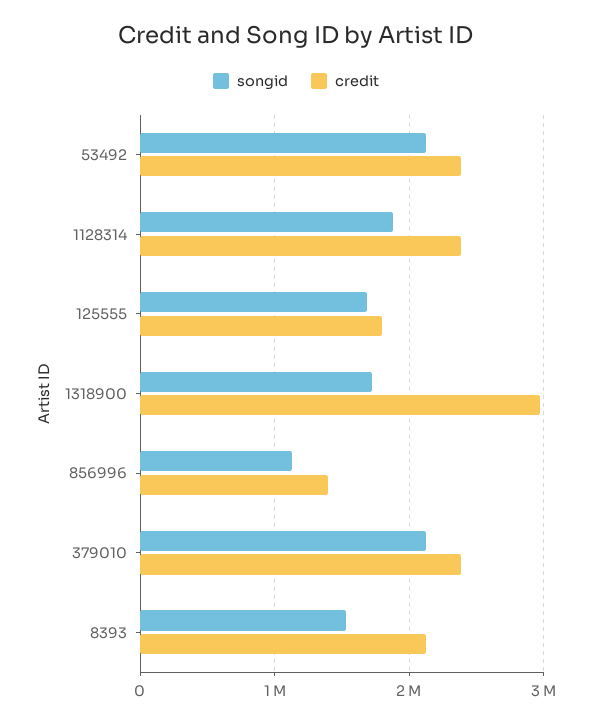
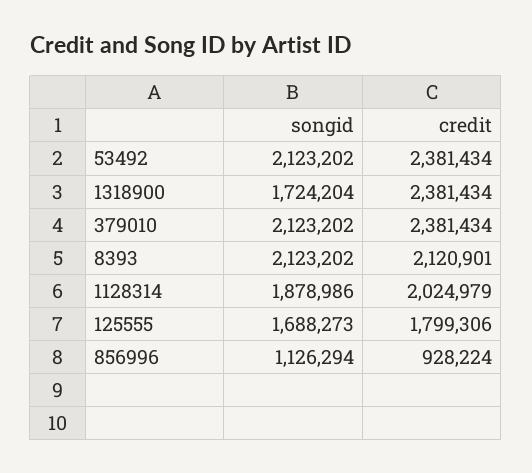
credit, 1128314: 2400000 -> 2024979
credit, 1318900: 3000000 -> 2381434
credit, 856996: 1400000 -> 928224
songid, 8393: 1500000 -> 2123202

